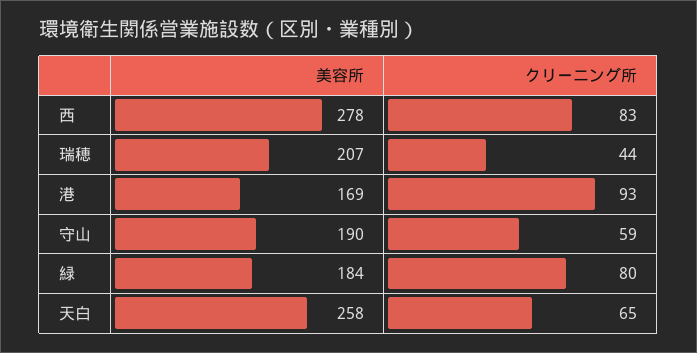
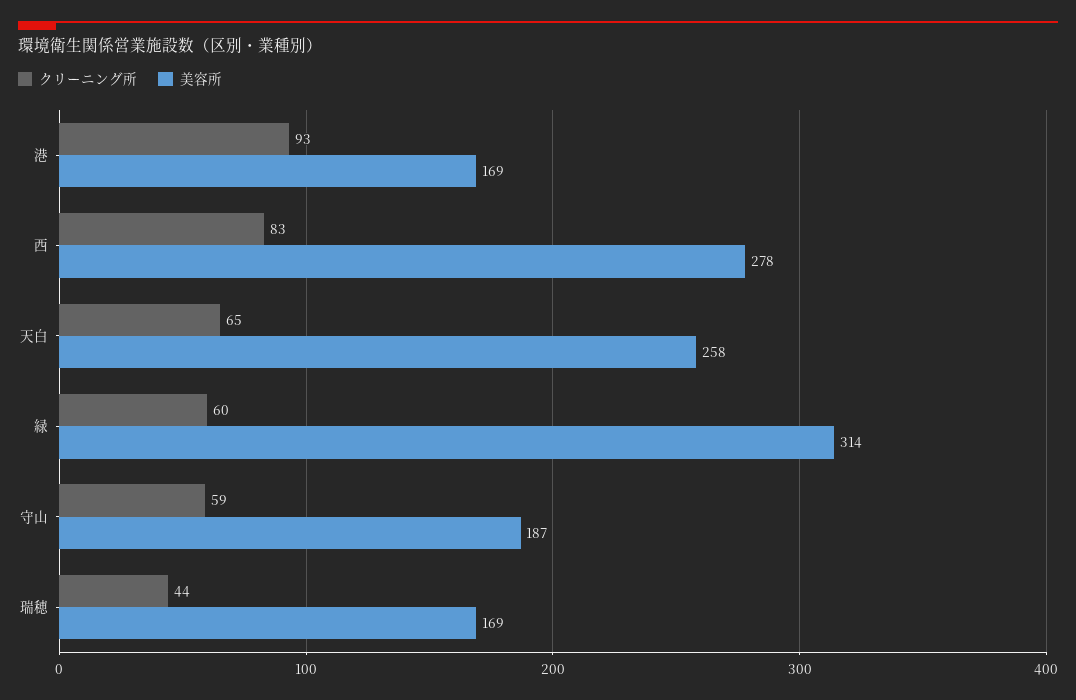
美容所, 瑞穂: 207 -> 169
美容所, 守山: 190 -> 187
美容所, 緑: 184 -> 314
クリーニング所, 緑: 80 -> 60

